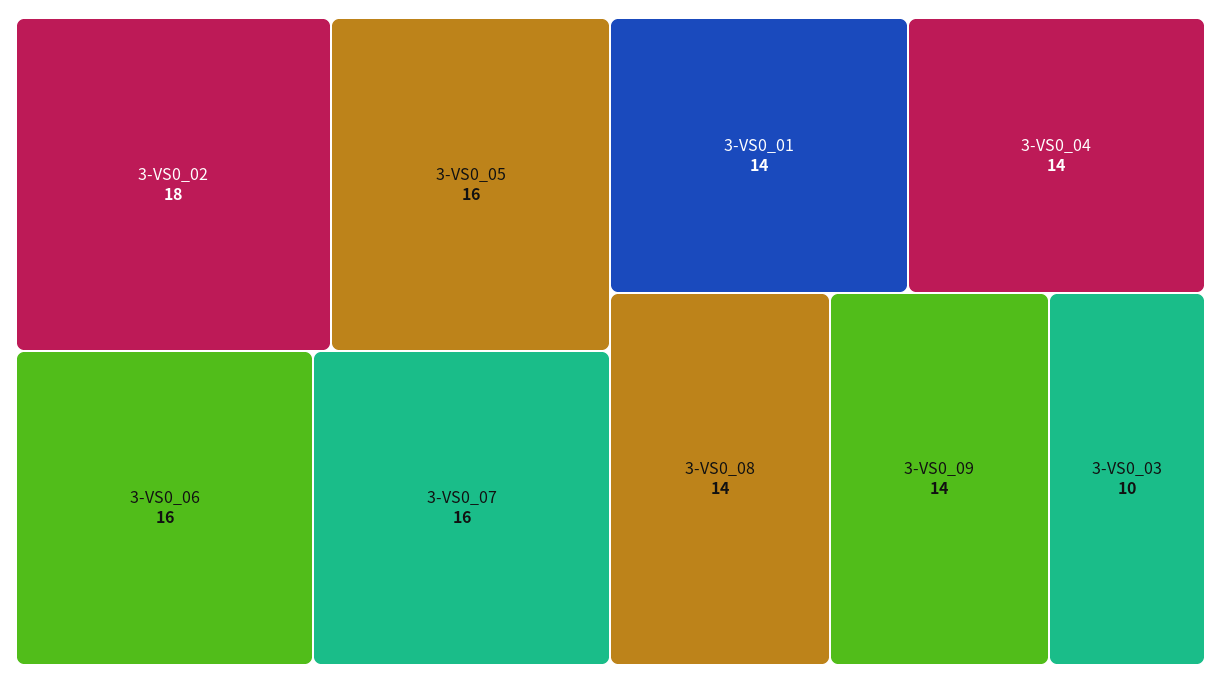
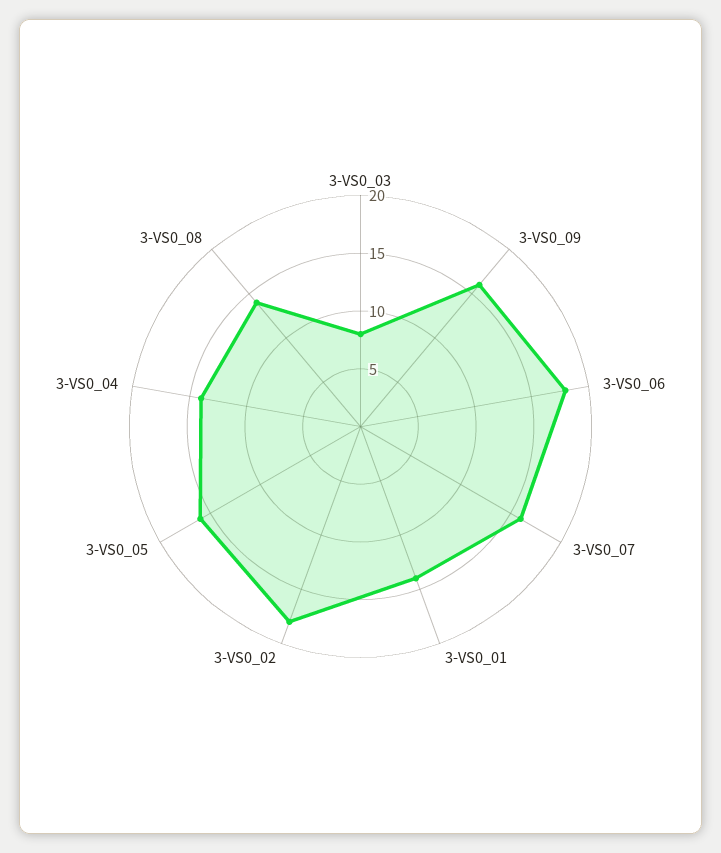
3-VS0_06: 16 -> 18
3-VS0_09: 14 -> 16
3-VS0_03: 10 -> 8

